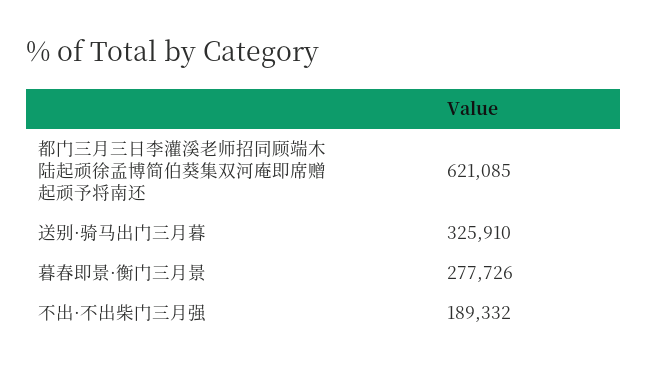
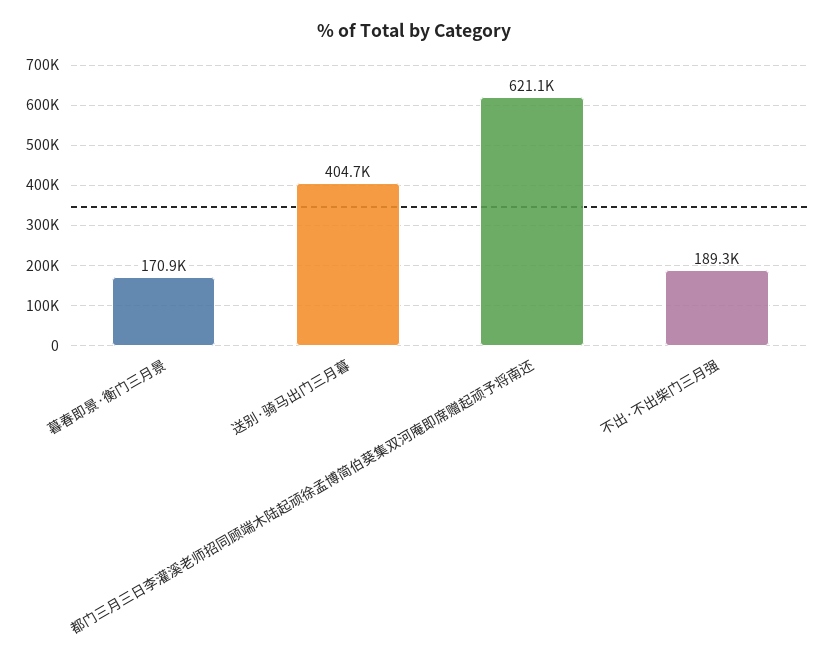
送别·骑马出门三月暮: 325910 -> 404700
暮春即景·衡门三月景: 277726 -> 170900

